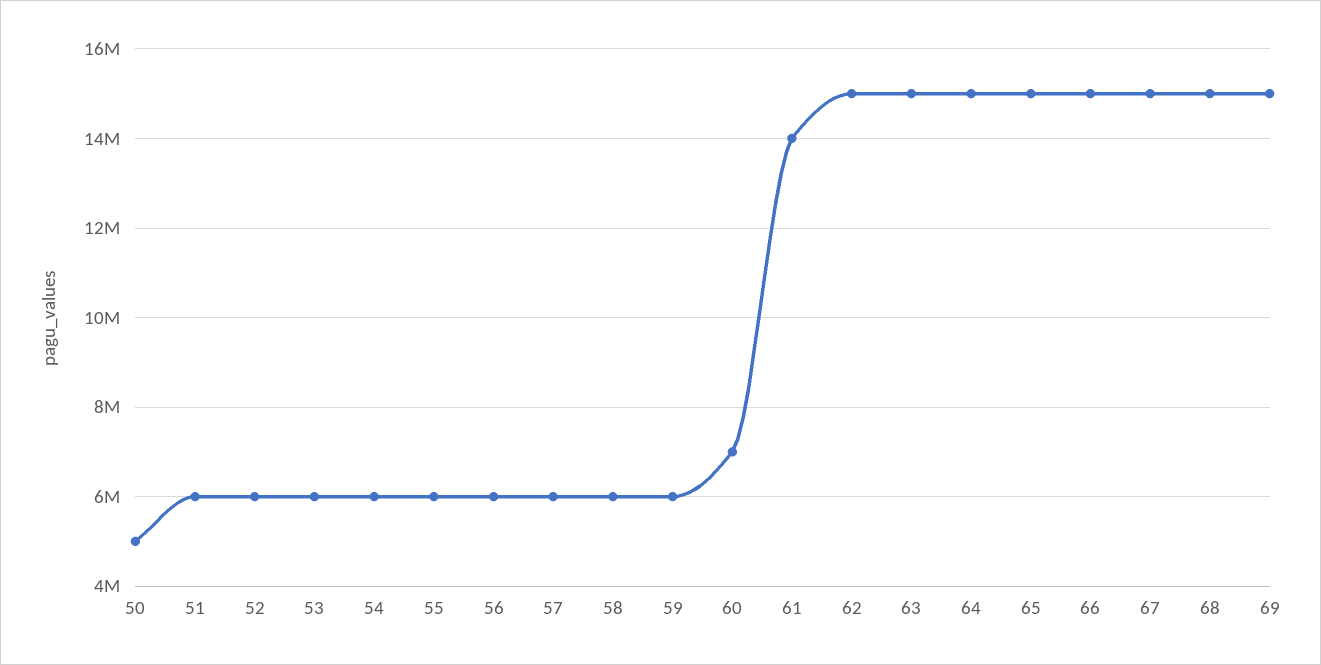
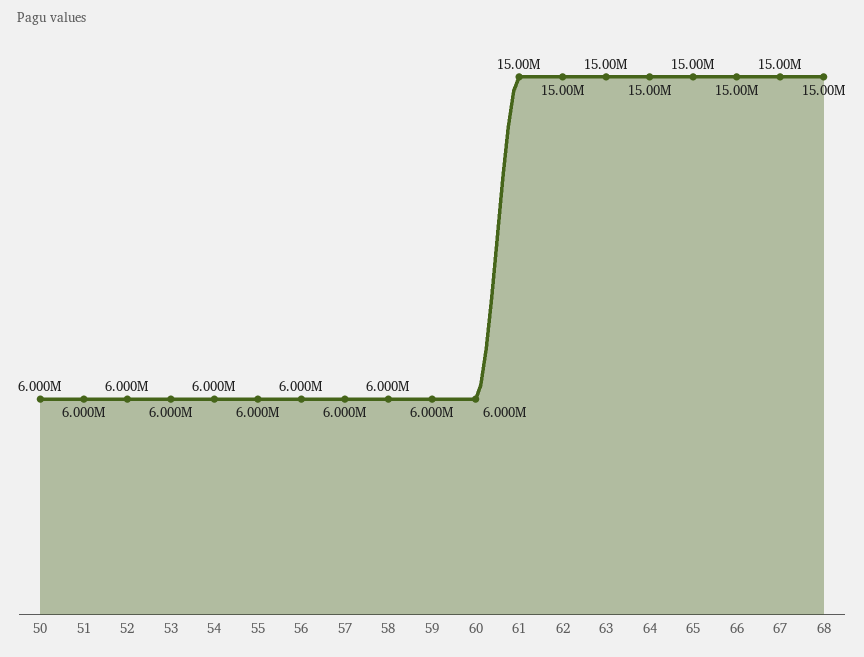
50: 5000000 -> 6000000
60: 7000000 -> 6000000
61: 14000000 -> 15000000
69: 15000000 -> none

